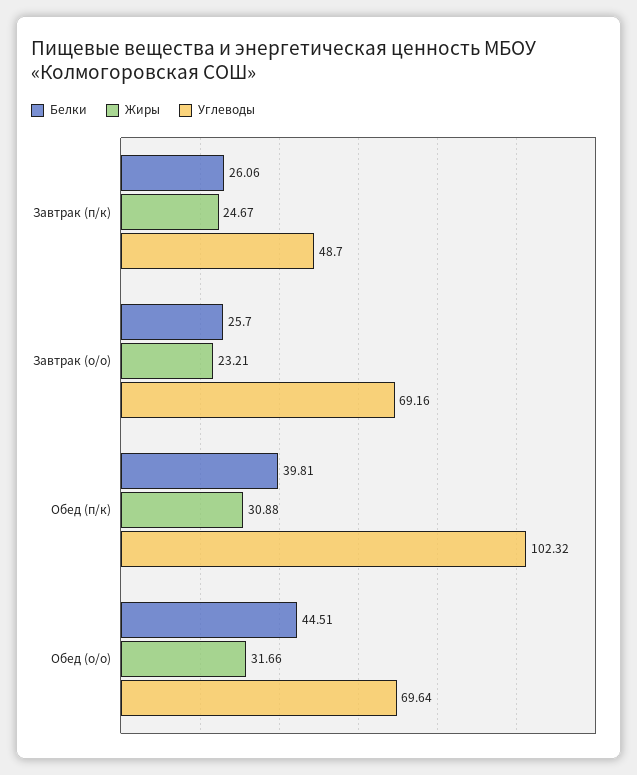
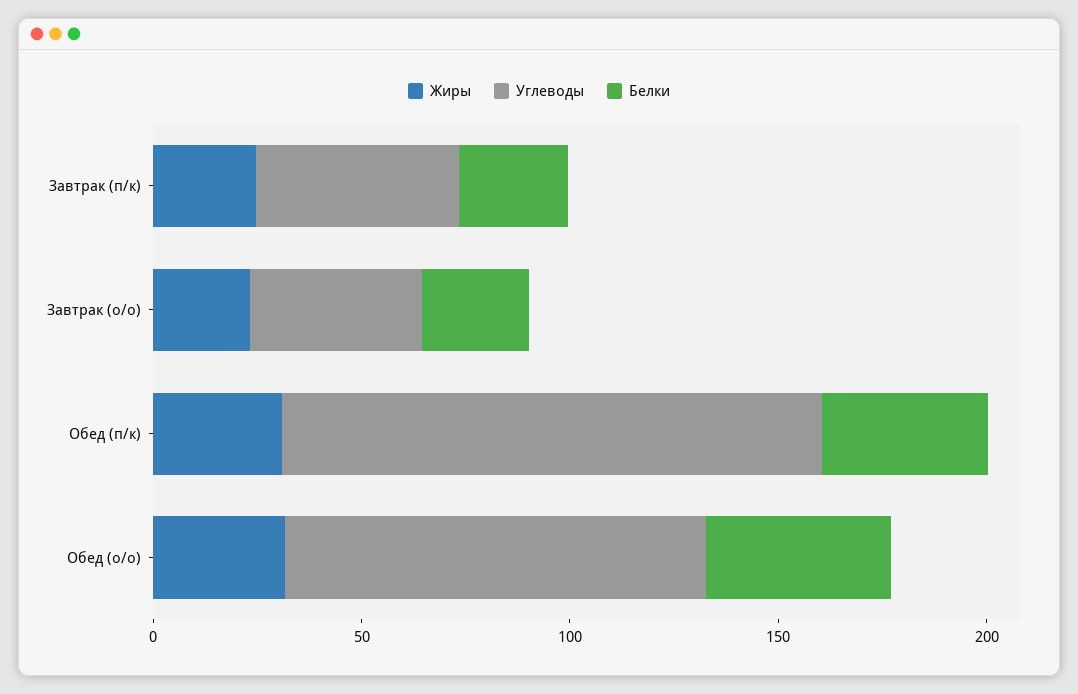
Углеводы, Завтрак (о/о): 69.16 -> 40
Углеводы, Обед (п/к): 102.32 -> 130
Углеводы, Обед (о/о): 69.64 -> 100

